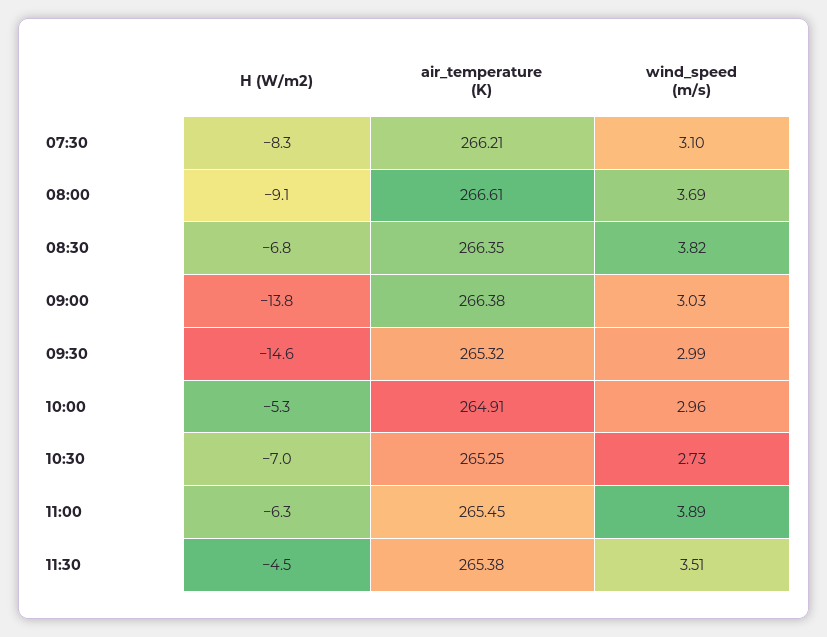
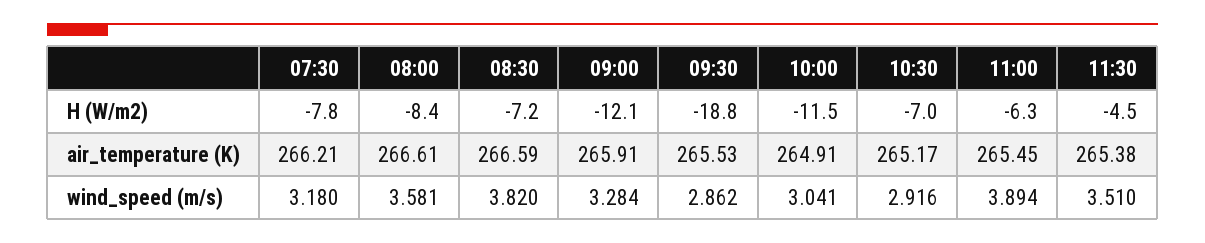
H (W/m2), 07:30: -8.3 -> -7.8
wind_speed (m/s), 07:30: 3.1 -> 3.18
H (W/m2), 08:00: -9.1 -> -8.4
wind_speed (m/s), 08:00: 3.69 -> 3.581
H (W/m2), 08:30: -6.8 -> -7.2
air_temperature (K), 08:30: 266.35 -> 266.59
H (W/m2), 09:00: -13.8 -> -12.1
air_temperature (K), 09:00: 266.38 -> 265.91
wind_speed (m/s), 09:00: 3.03 -> 3.284
H (W/m2), 09:30: -14.6 -> -18.8
air_temperature (K), 09:30: 265.32 -> 265.53
wind_speed (m/s), 09:30: 2.99 -> 2.862
H (W/m2), 10:00: -5.3 -> -11.5
wind_speed (m/s), 10:00: 2.96 -> 3.041
air_temperature (K), 10:30: 265.25 -> 265.17
wind_speed (m/s), 10:30: 2.73 -> 2.916

